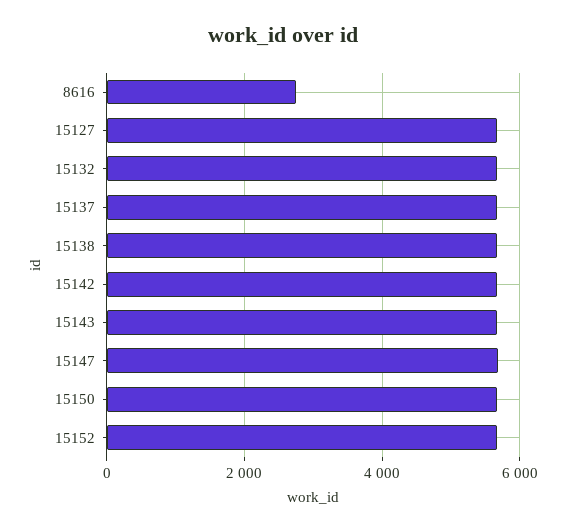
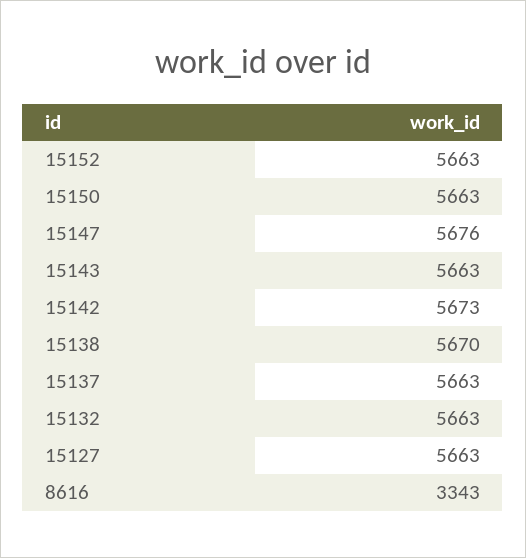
8616: 2800 -> 3343

